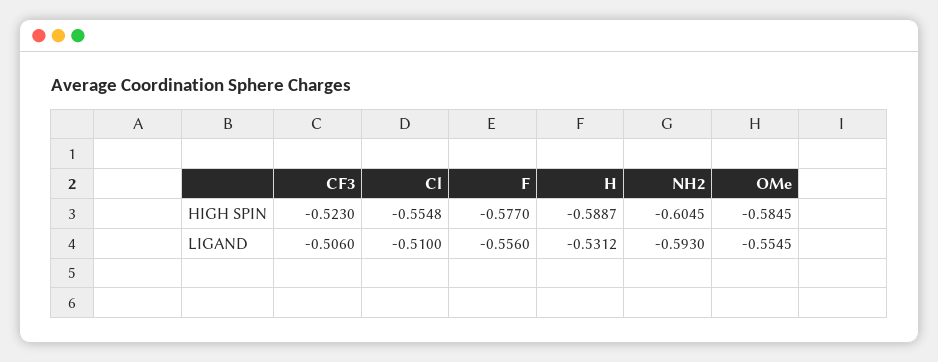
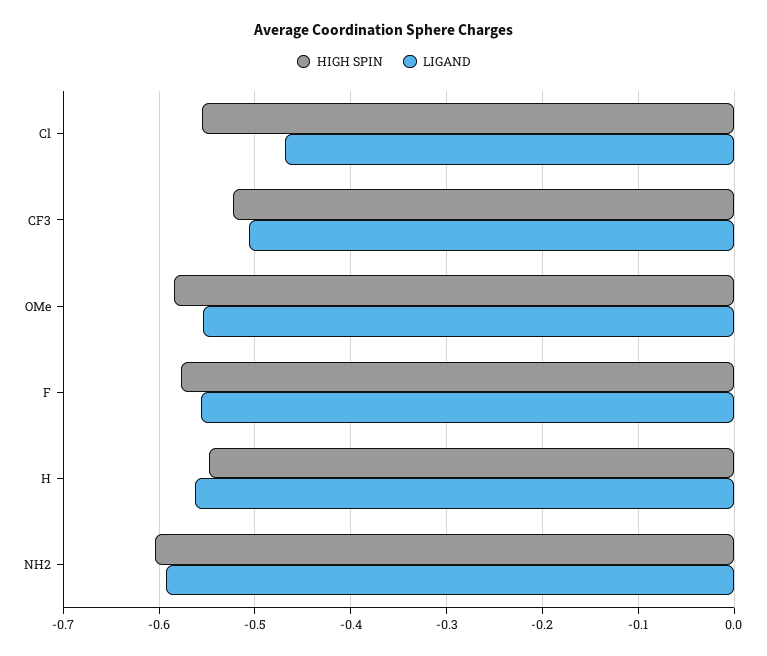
HIGH SPIN, H: -0.5887 -> -0.55
LIGAND, Cl: -0.51 -> -0.47
LIGAND, H: -0.5312 -> -0.56

